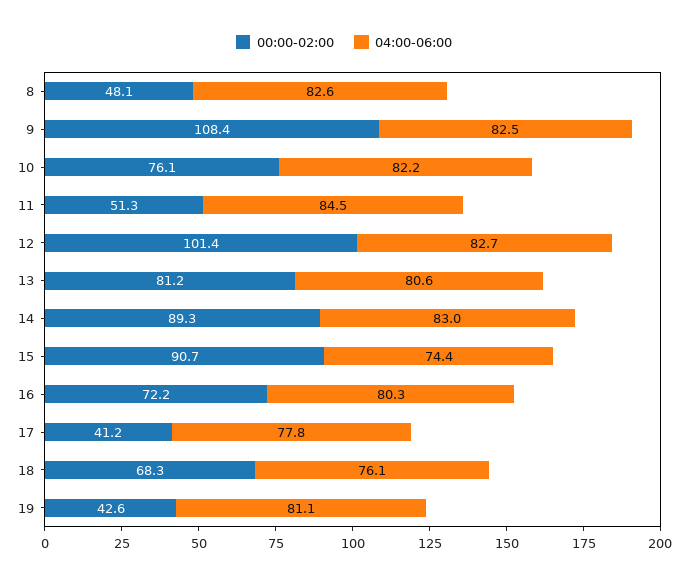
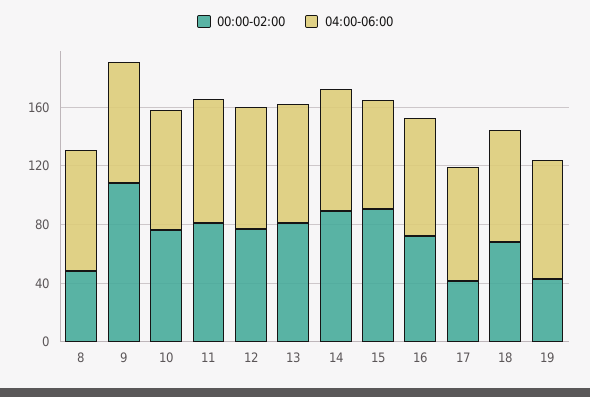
00:00-02:00, 11: 51.3 -> 80
00:00-02:00, 12: 101.4 -> 80

